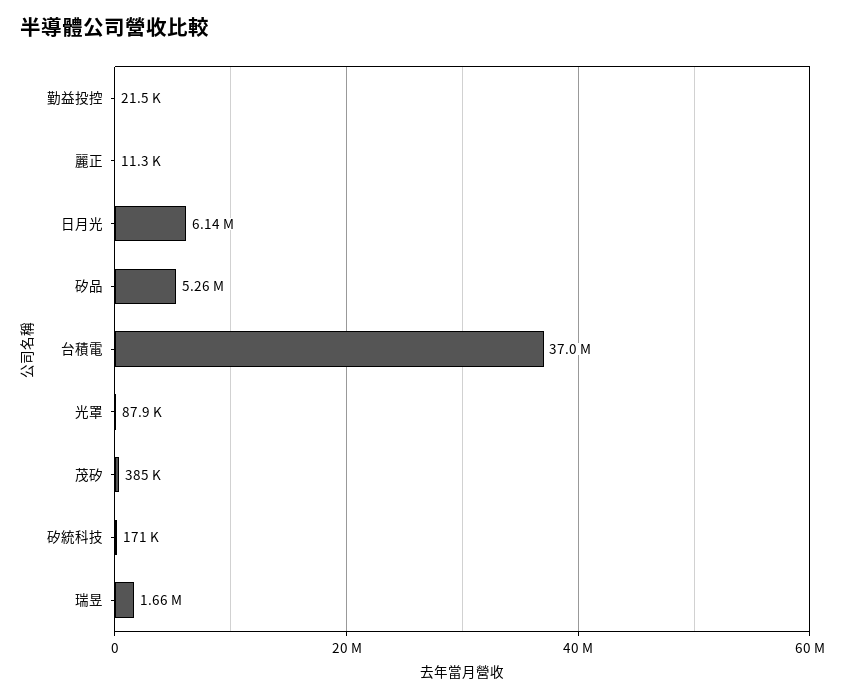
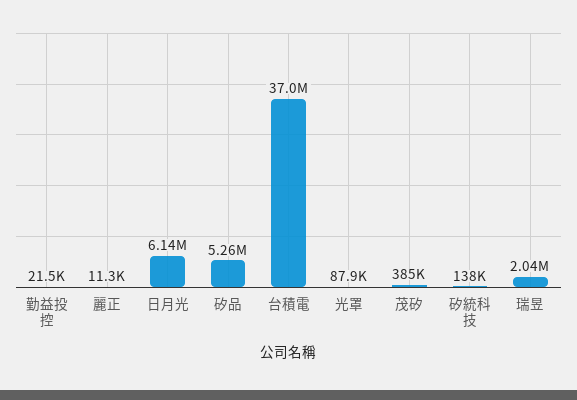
矽統科技: 171000 -> 138000
瑞昱: 1660000 -> 2040000

